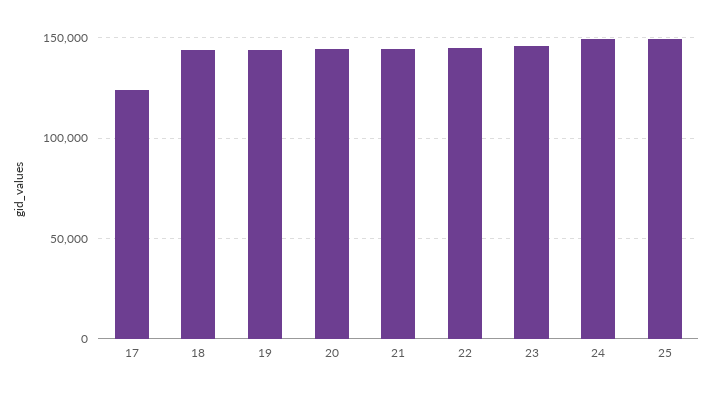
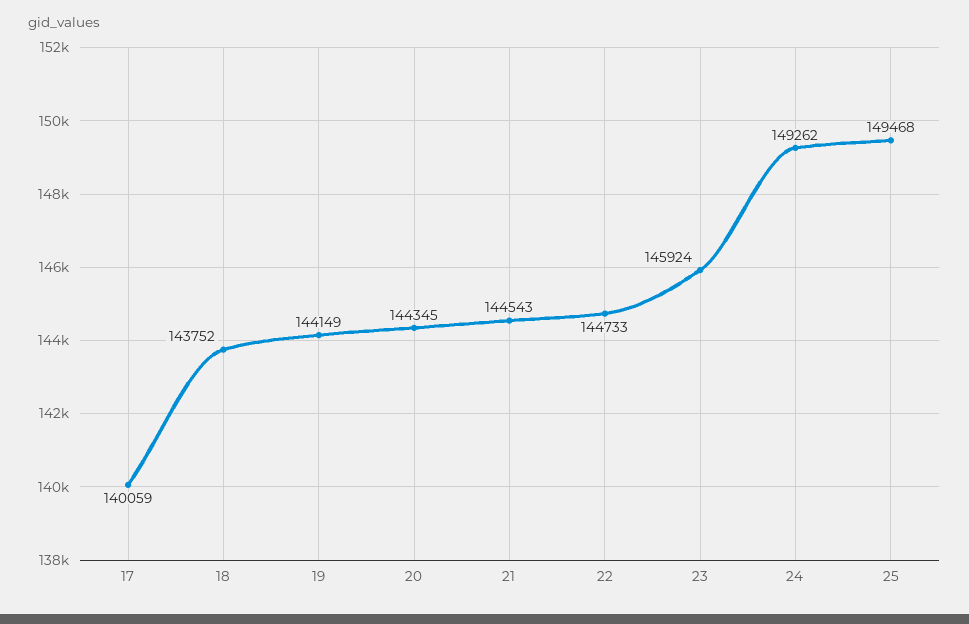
17: 125000 -> 140059

